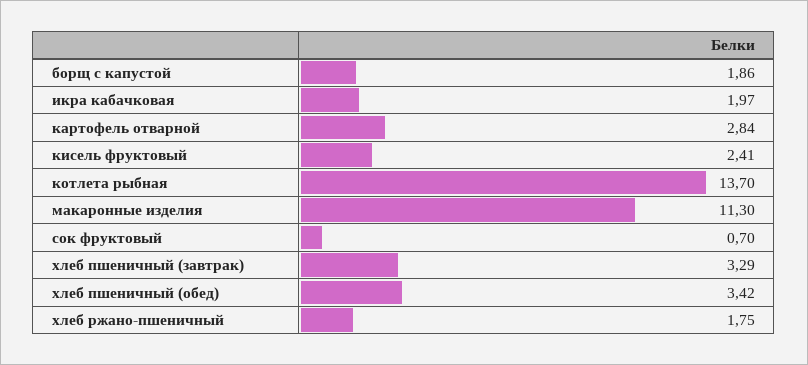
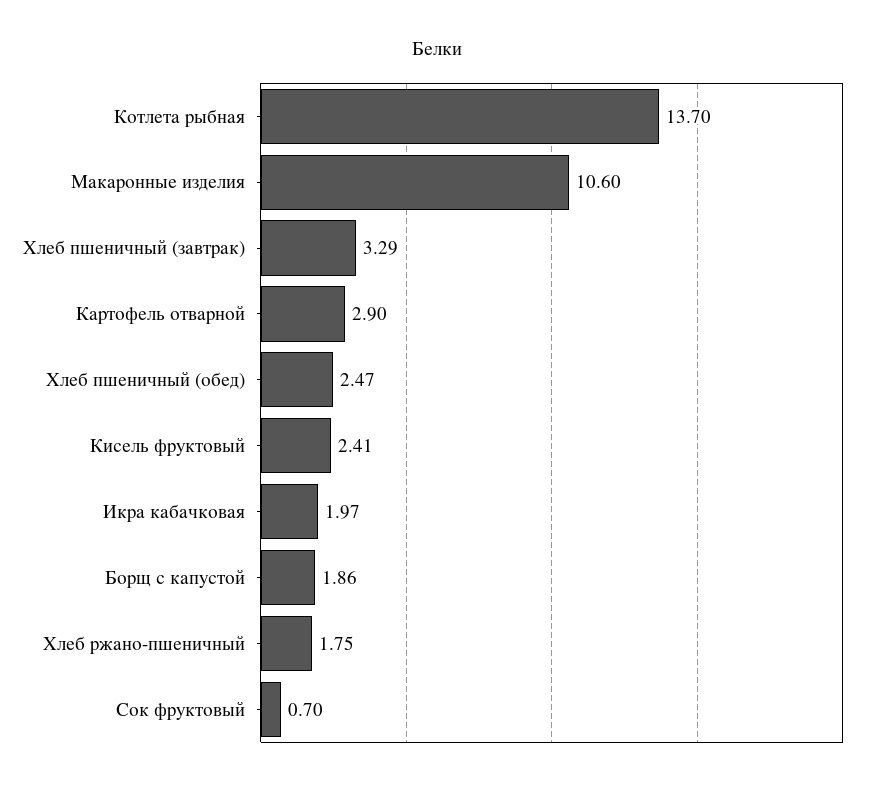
картофель отварной: 2.84 -> 2.9
макаронные изделия: 11.3 -> 10.6
хлеб пшеничный (обед): 3.42 -> 2.47

